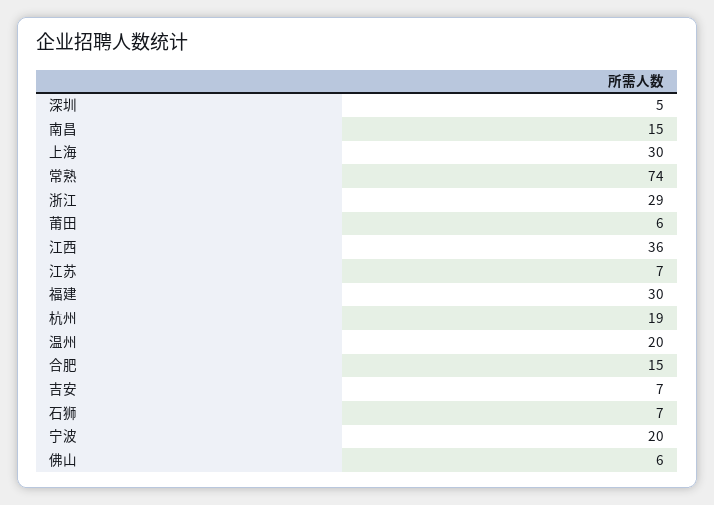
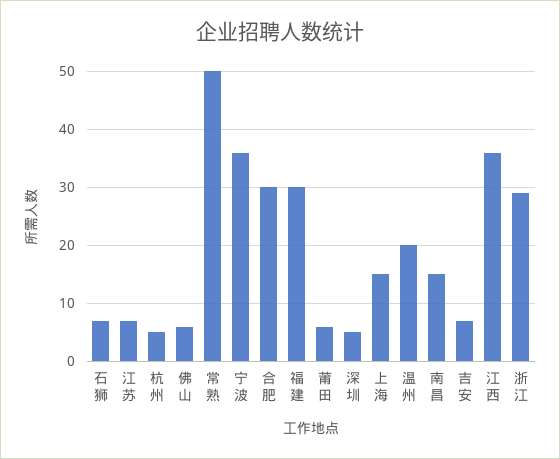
上海: 30 -> 15
常熟: 74 -> 50
杭州: 19 -> 5
合肥: 15 -> 30
宁波: 20 -> 35

